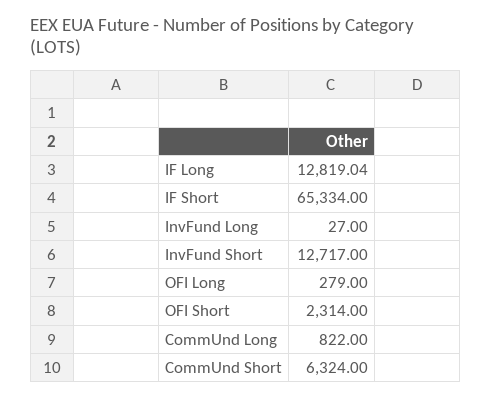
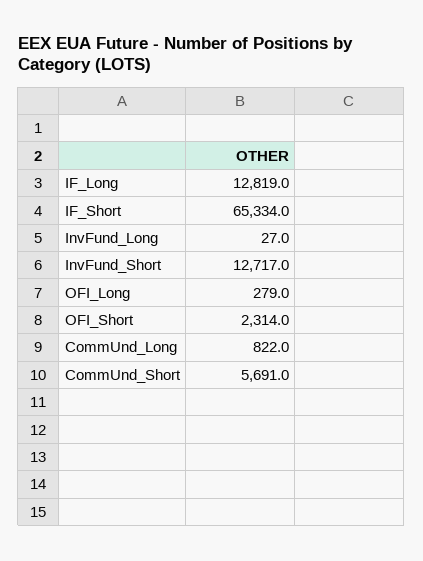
CommUnd Short: 6324 -> 5691

